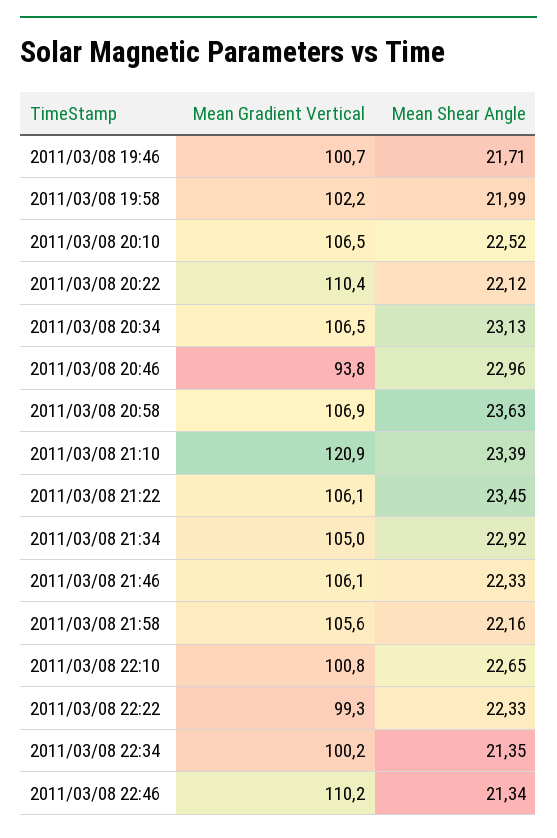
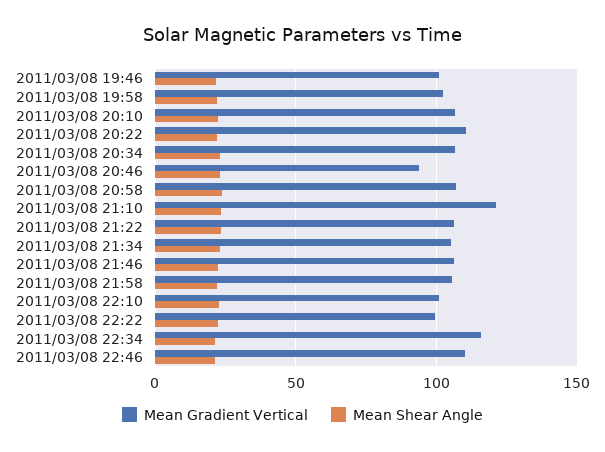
Mean Gradient Vertical, 2011/03/08 22:34: 100.2 -> 115

